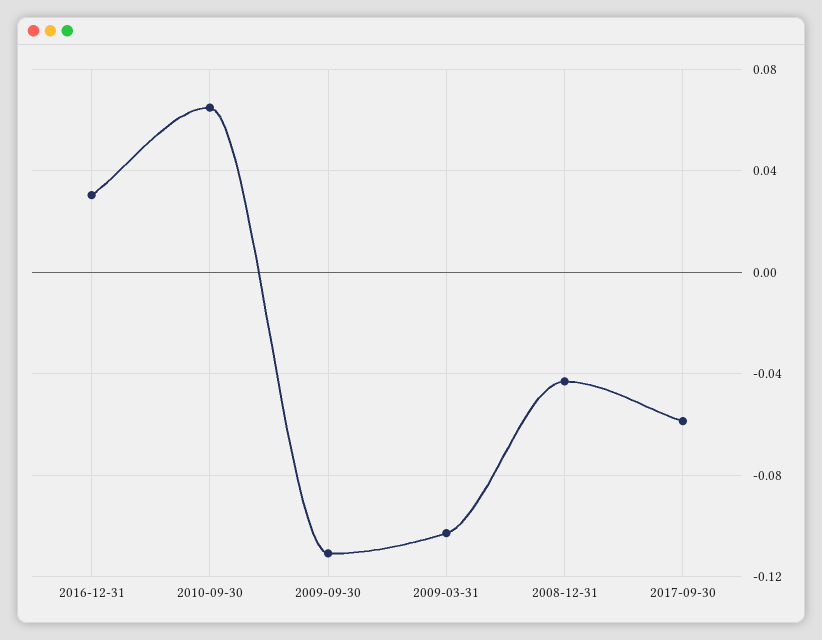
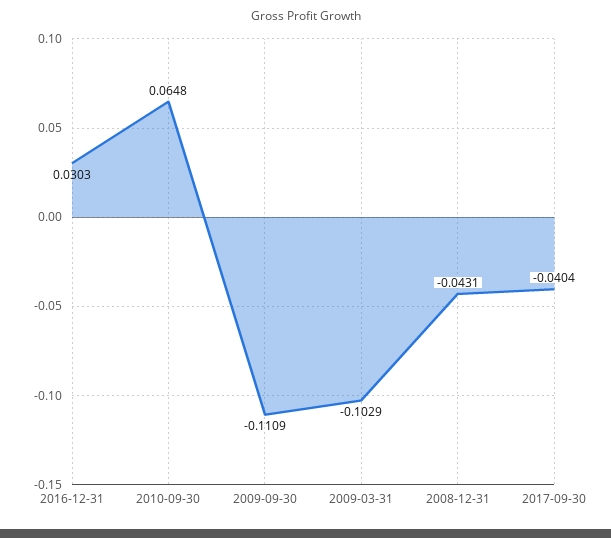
2017-09-30: -0.06 -> -0.0404

